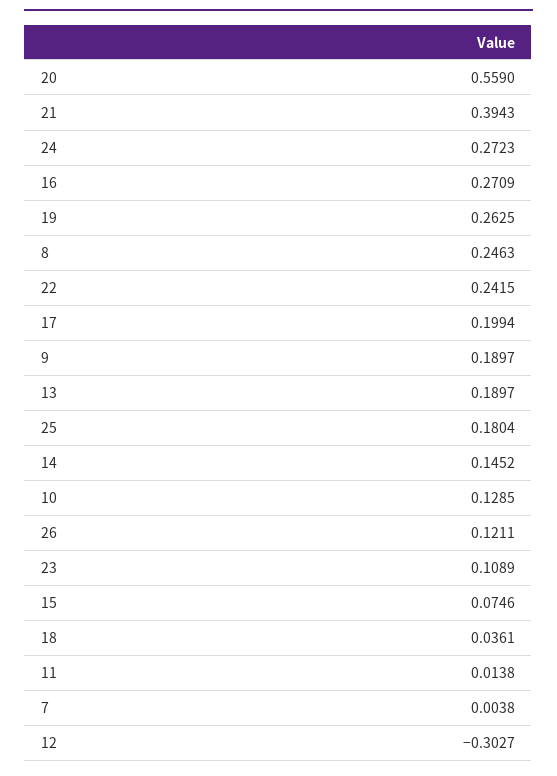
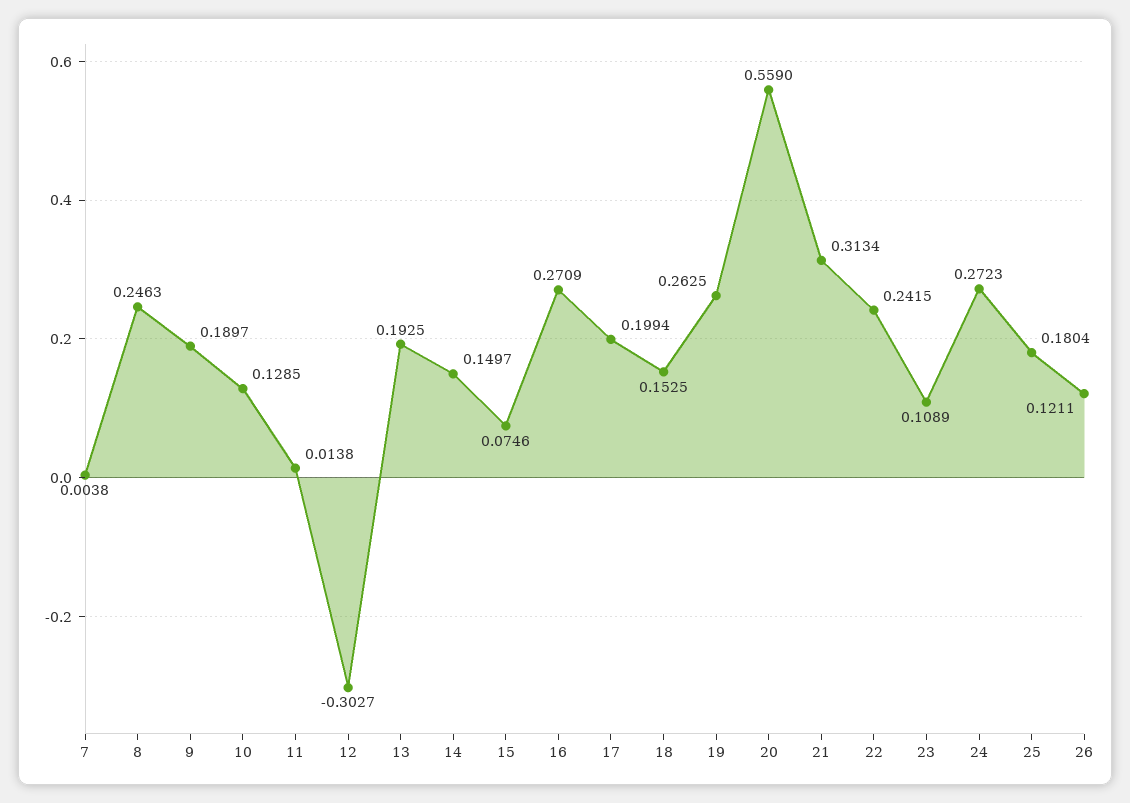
21: 0.3943 -> 0.3134
13: 0.1897 -> 0.1925
14: 0.1452 -> 0.1497
18: 0.0361 -> 0.1525

